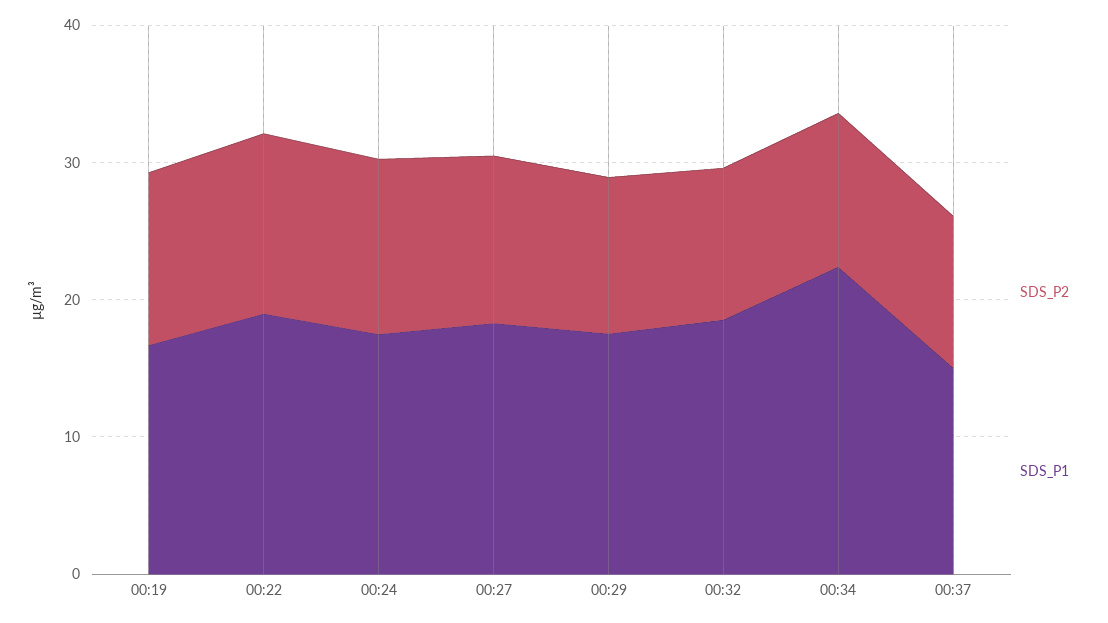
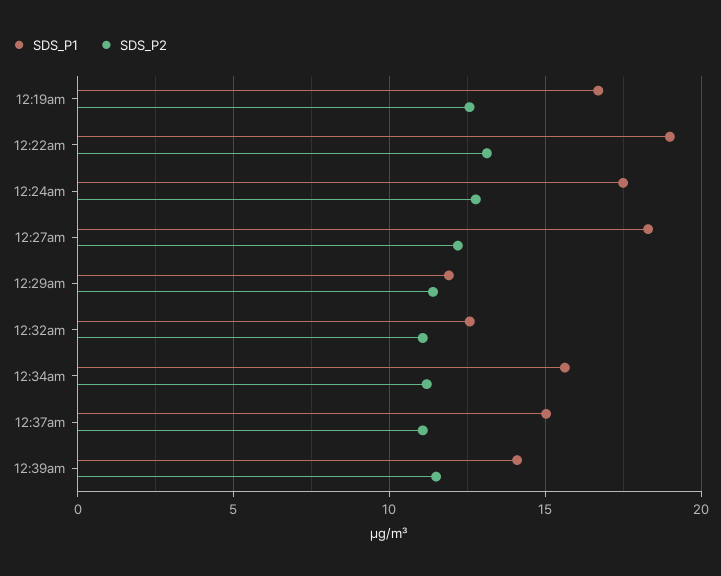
SDS_P1, 00:29: 18 -> 12
SDS_P1, 00:32: 18 -> 12.5
SDS_P1, 00:34: 22 -> 15.5
SDS_P1, 12:39am: none -> 14
SDS_P2, 12:39am: none -> 11.5

